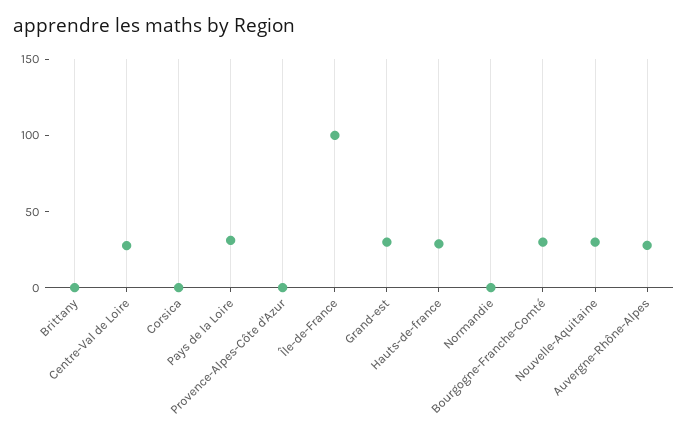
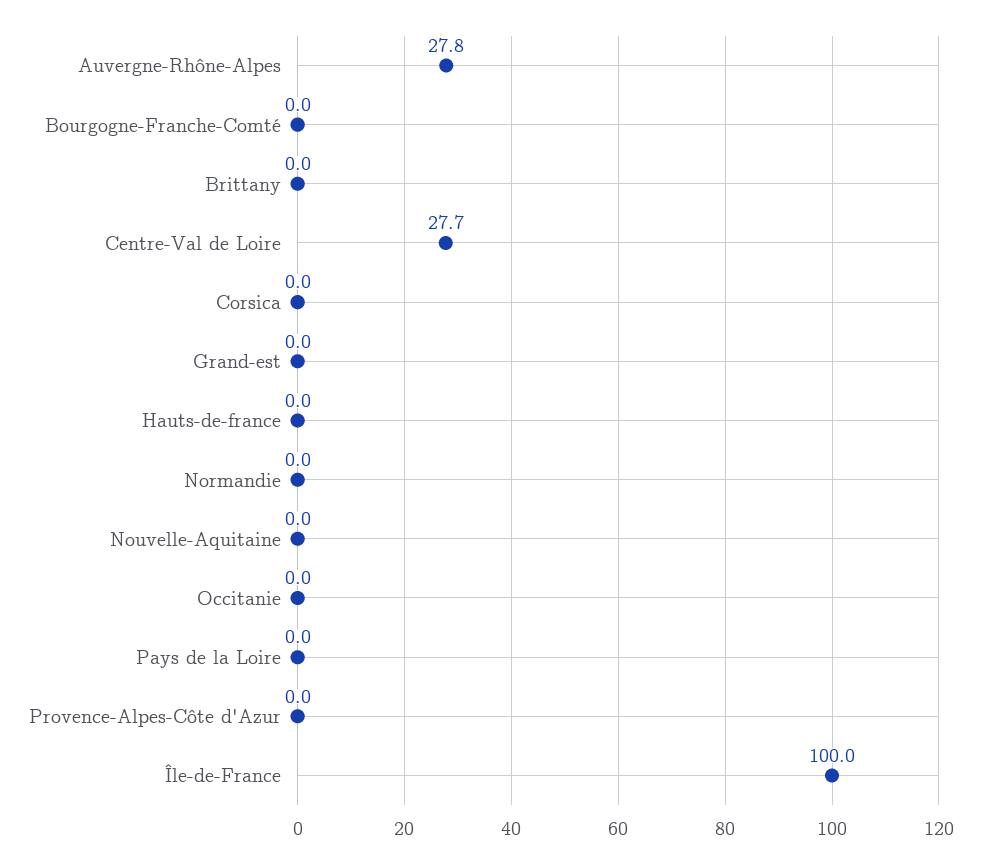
Pays de la Loire: 30 -> 0
Grand-est: 30 -> 0
Hauts-de-france: 30 -> 0
Bourgogne-Franche-Comté: 30 -> 0
Nouvelle-Aquitaine: 30 -> 0
Occitanie: none -> 0

